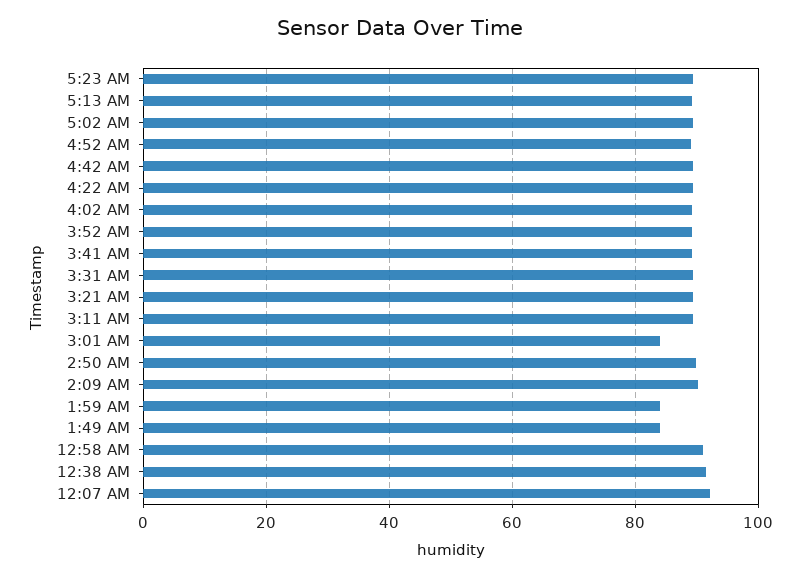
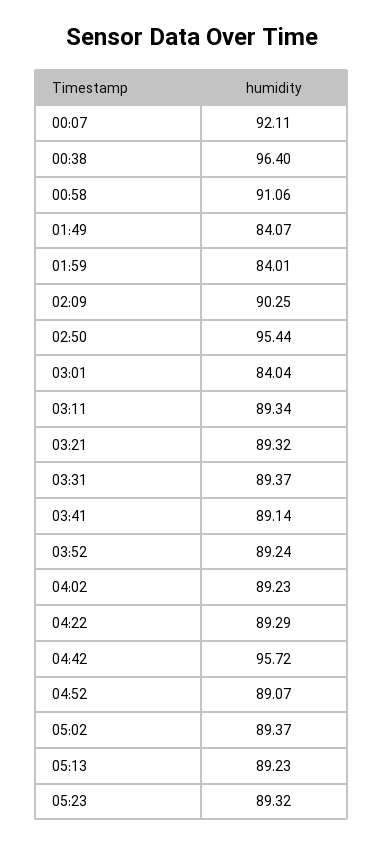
4:42 AM: 90 -> 95.72
2:50 AM: 90 -> 95.44
12:38 AM: 92 -> 96.4

